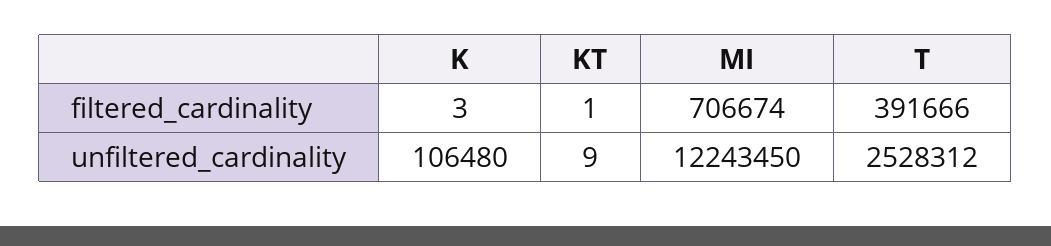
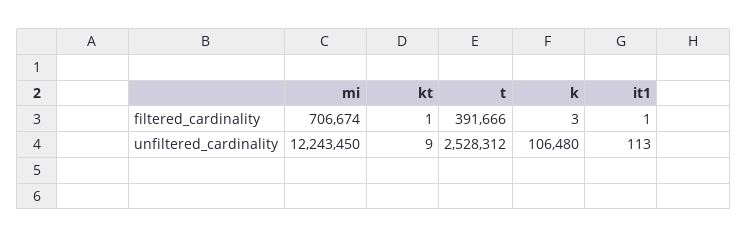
it1, filtered_cardinality: none -> 1
it1, unfiltered_cardinality: none -> 113

